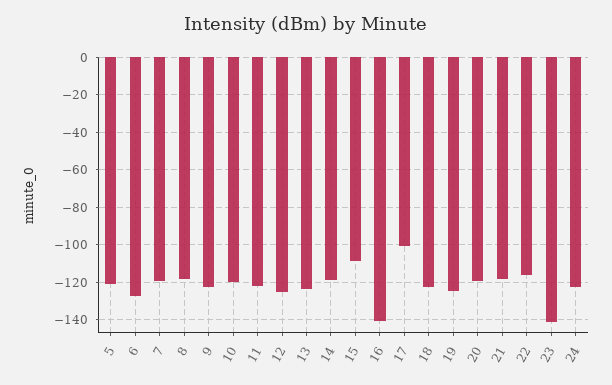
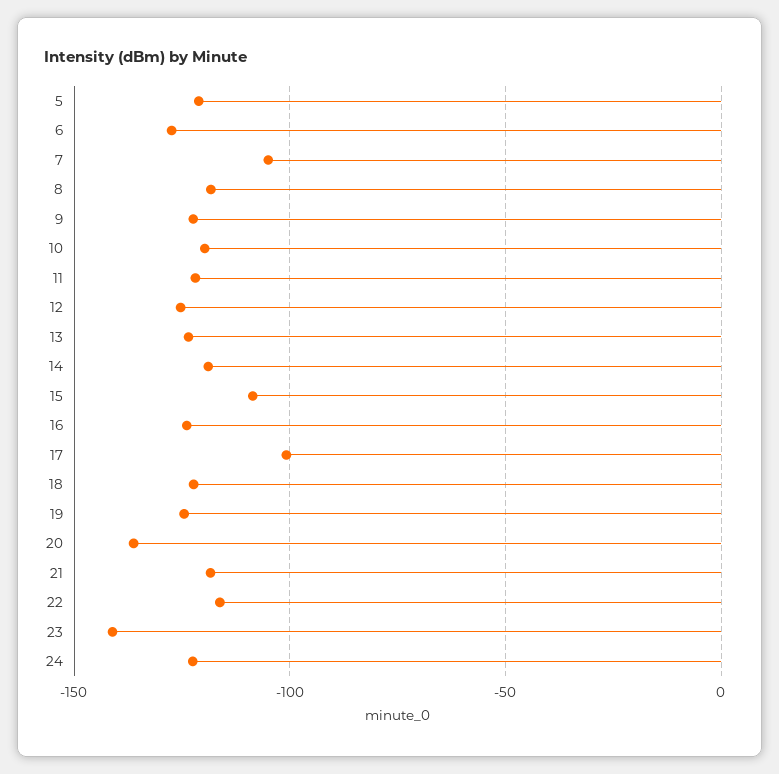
7: -120 -> -105
16: -140 -> -125
20: -120 -> -135

